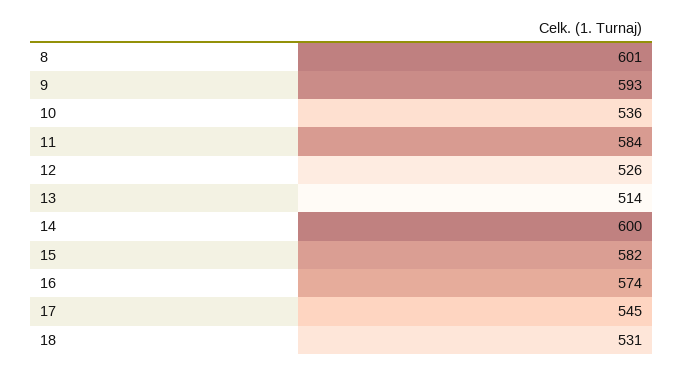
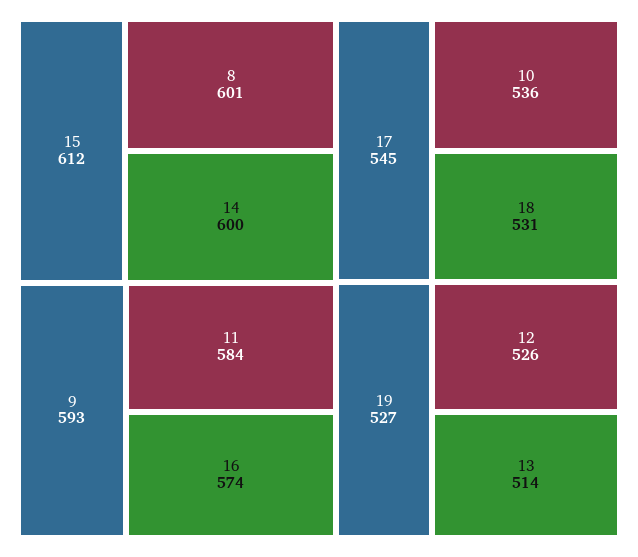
15: 582 -> 612
19: none -> 527

